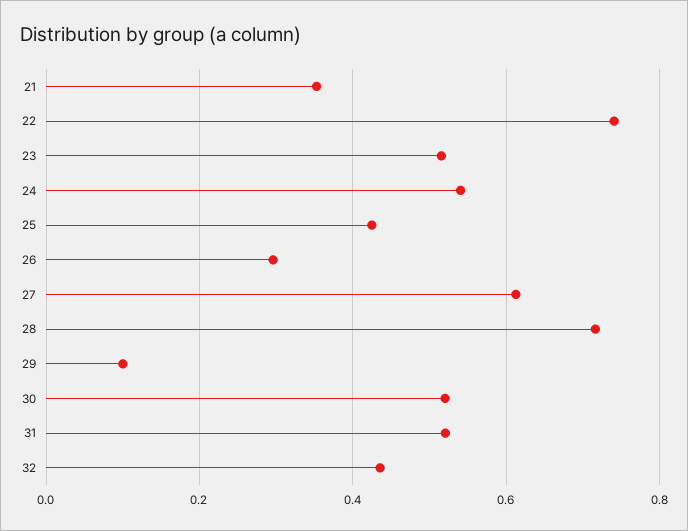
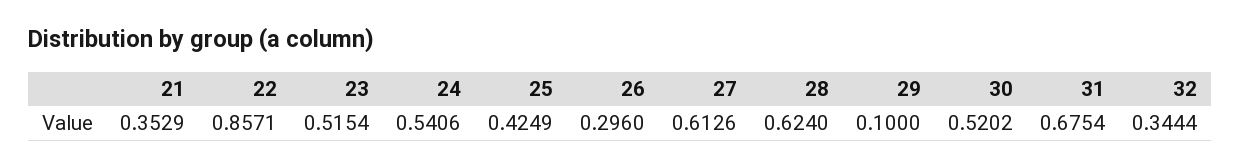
22: 0.74 -> 0.8571
28: 0.72 -> 0.624
31: 0.52 -> 0.6754
32: 0.44 -> 0.3444

